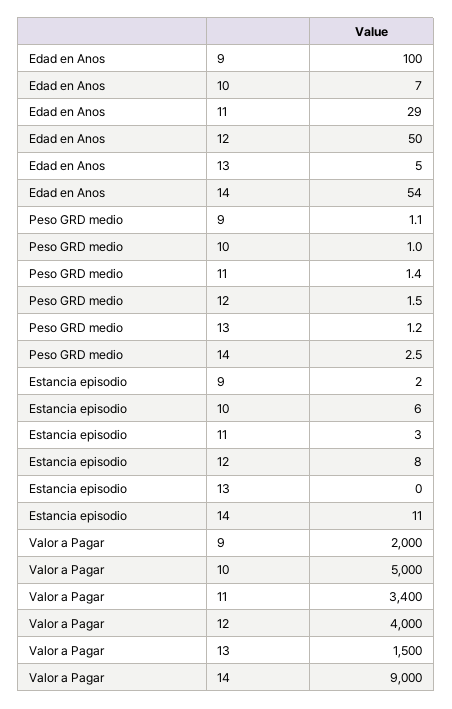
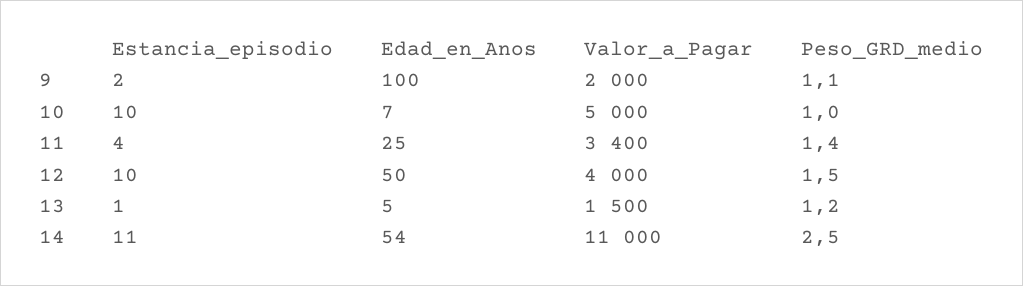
Edad en Anos, 11: 29 -> 25
Estancia episodio, 10: 6 -> 10
Estancia episodio, 11: 3 -> 4
Estancia episodio, 12: 8 -> 10
Estancia episodio, 13: 0 -> 1
Valor a Pagar, 14: 9000 -> 11000

